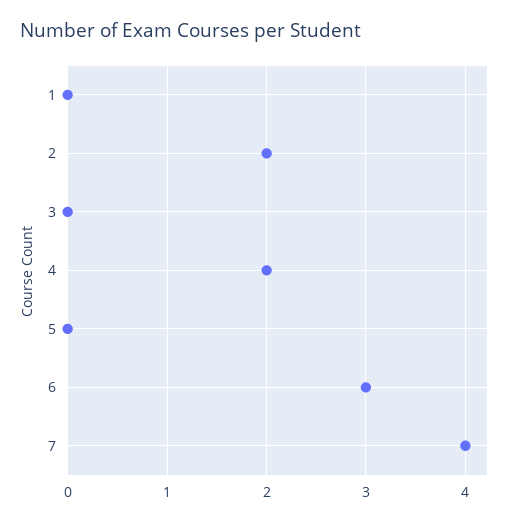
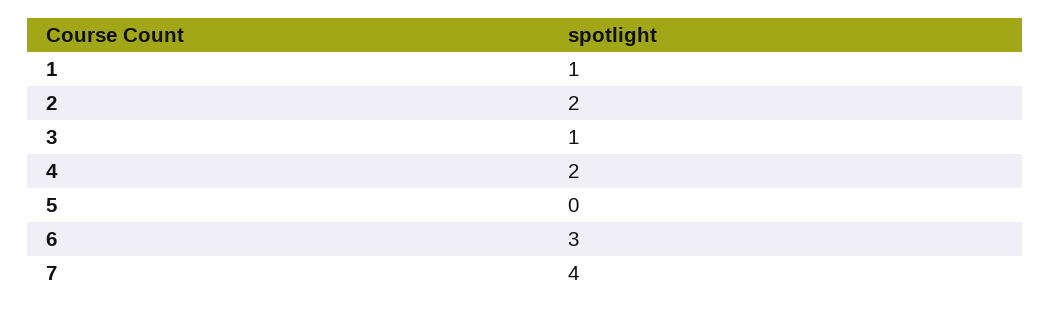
1: 0 -> 1
3: 0 -> 1

